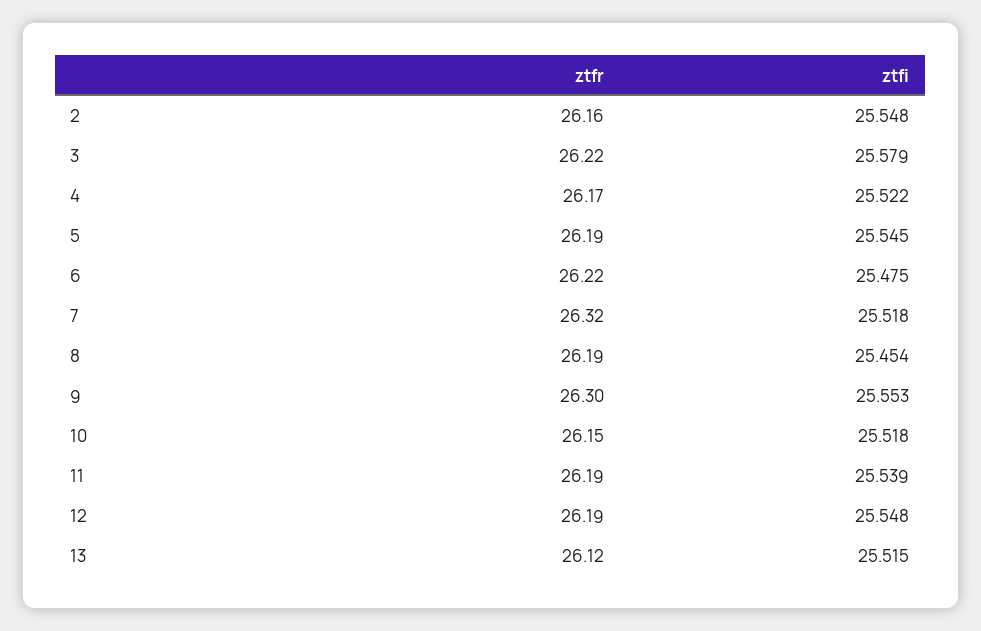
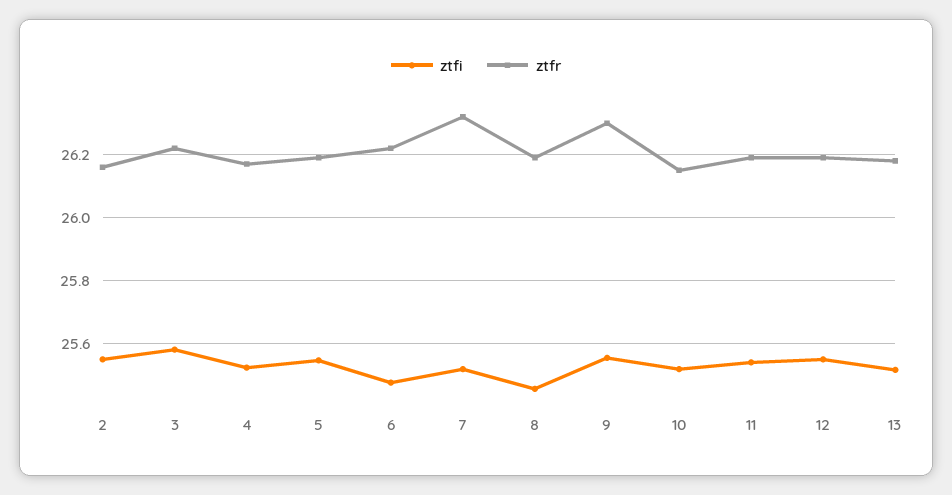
ztfr, 13: 26.12 -> 26.18

